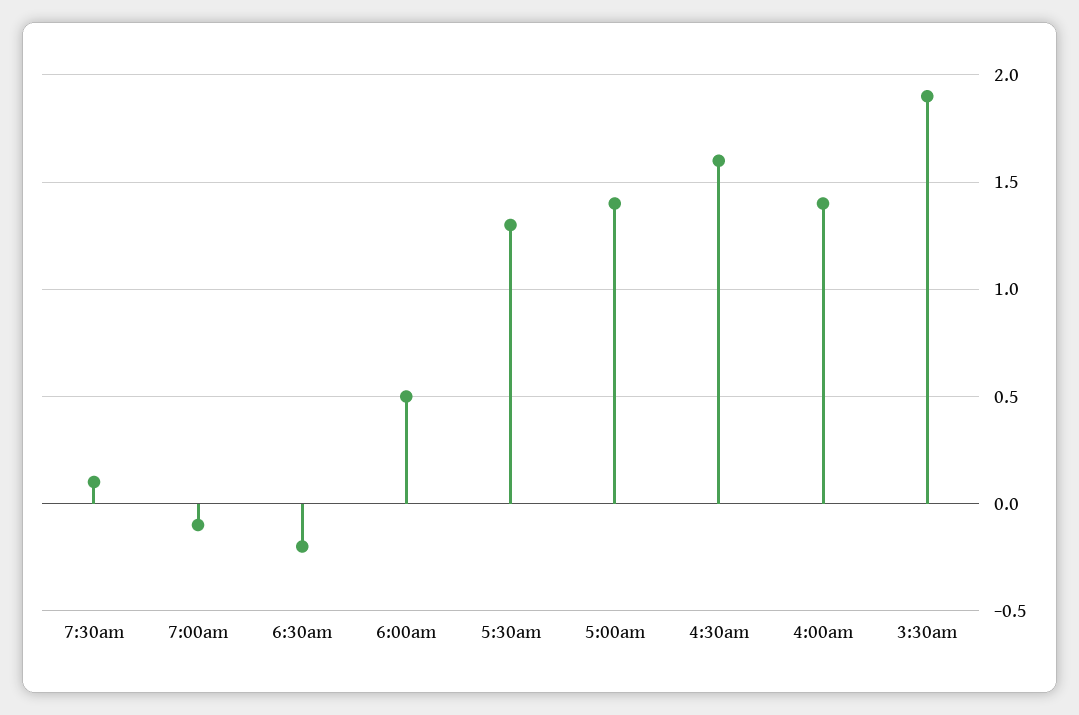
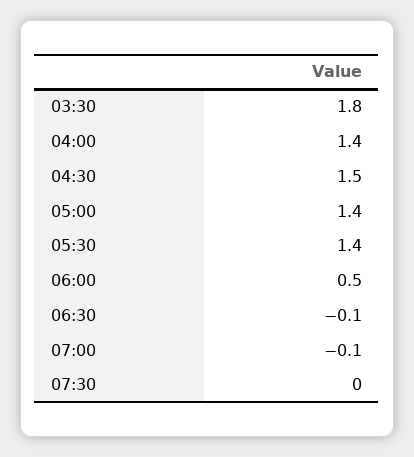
7:30am: 0.1 -> 0
6:30am: -0.2 -> -0.1
5:30am: 1.3 -> 1.4
4:30am: 1.6 -> 1.5
3:30am: 1.9 -> 1.8

